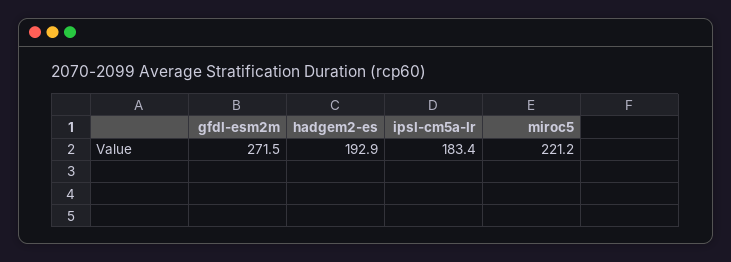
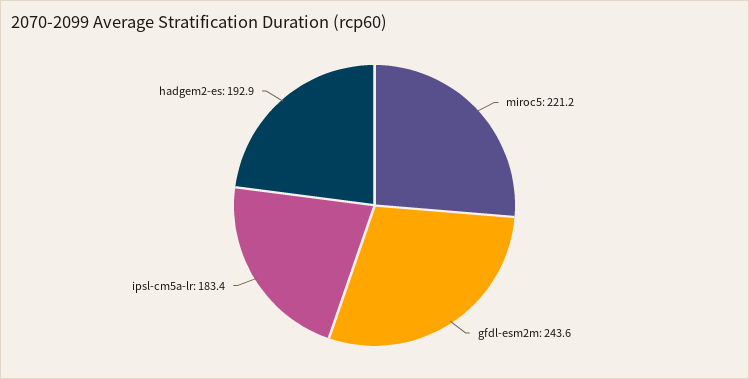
gfdl-esm2m: 271.5 -> 243.6

